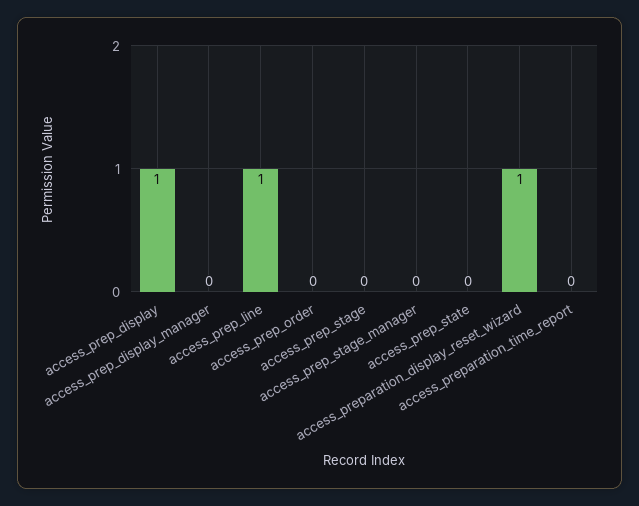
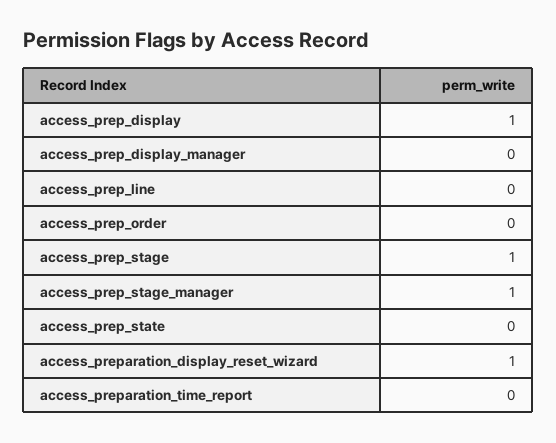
access_prep_line: 1 -> 0
access_prep_stage: 0 -> 1
access_prep_stage_manager: 0 -> 1

